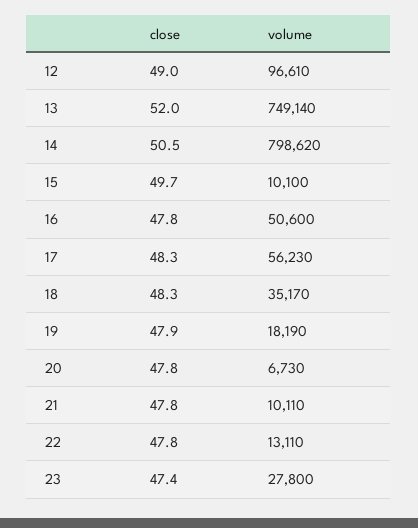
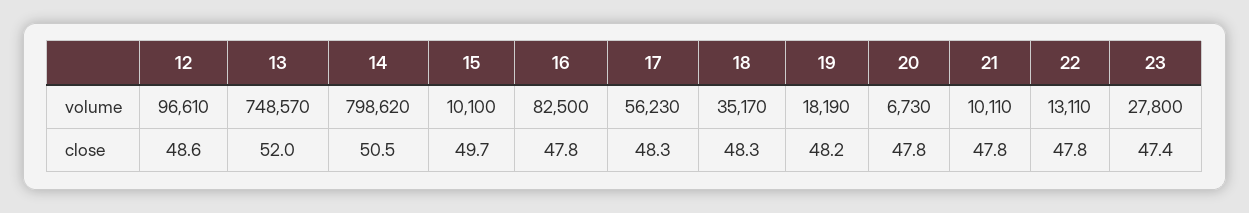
close, 12: 49 -> 48.6
volume, 13: 749140 -> 748570
volume, 16: 50600 -> 82500
close, 19: 47.9 -> 48.2

